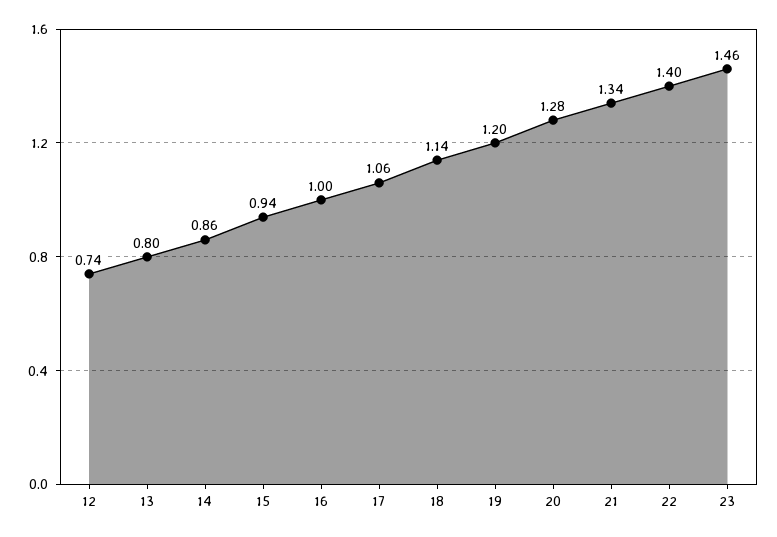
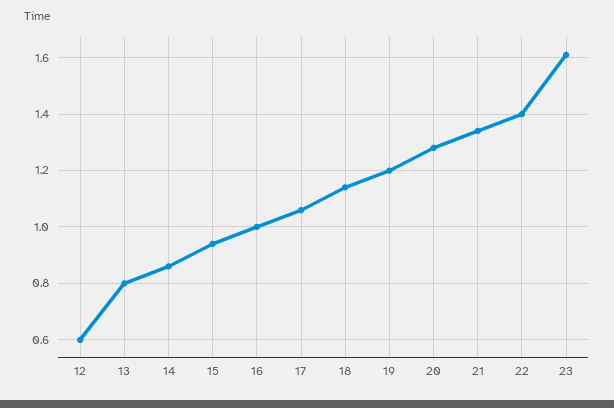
12: 0.74 -> 0.6
23: 1.46 -> 1.6

